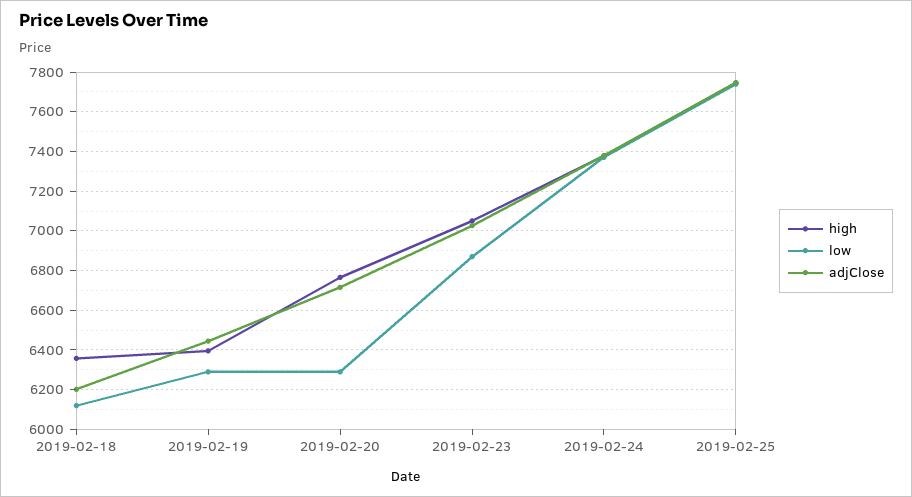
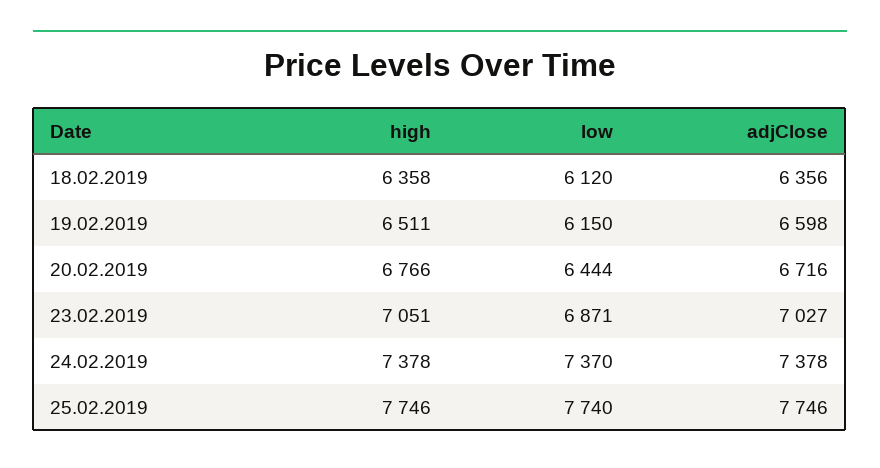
adjClose, 2019-02-18: 6200 -> 6356
high, 2019-02-19: 6400 -> 6511
low, 2019-02-19: 6300 -> 6150
adjClose, 2019-02-19: 6450 -> 6598
low, 2019-02-20: 6300 -> 6444

